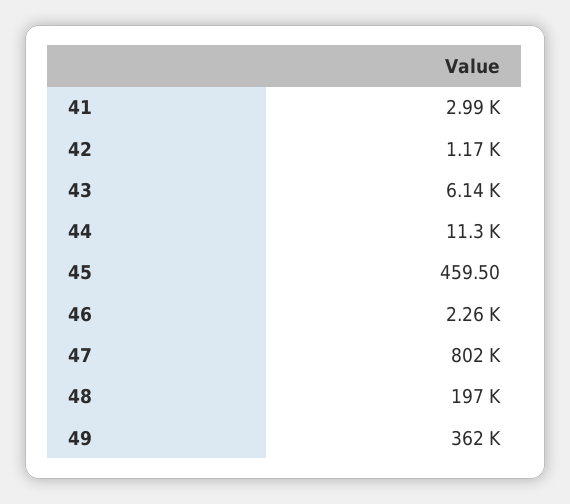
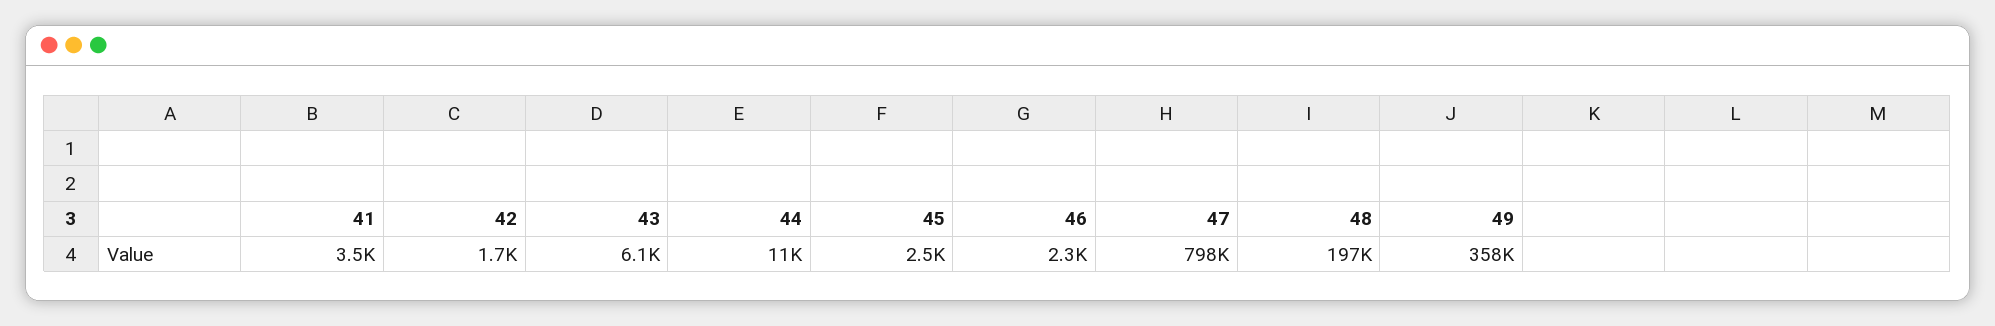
41: 2990 -> 3500
42: 1170 -> 1700
45: 459.5 -> 2500
47: 802000 -> 798000
49: 362000 -> 358000

